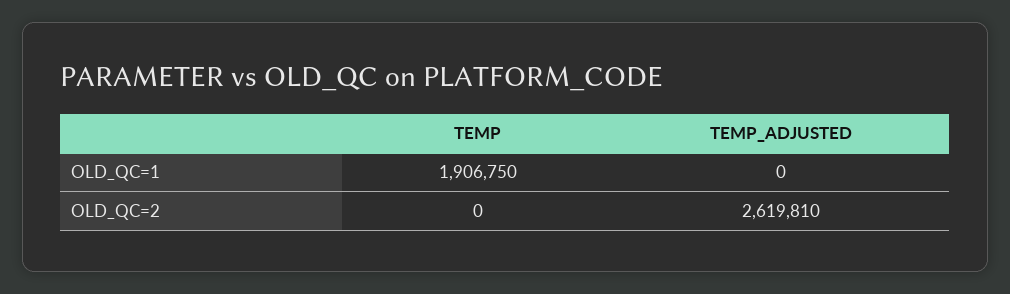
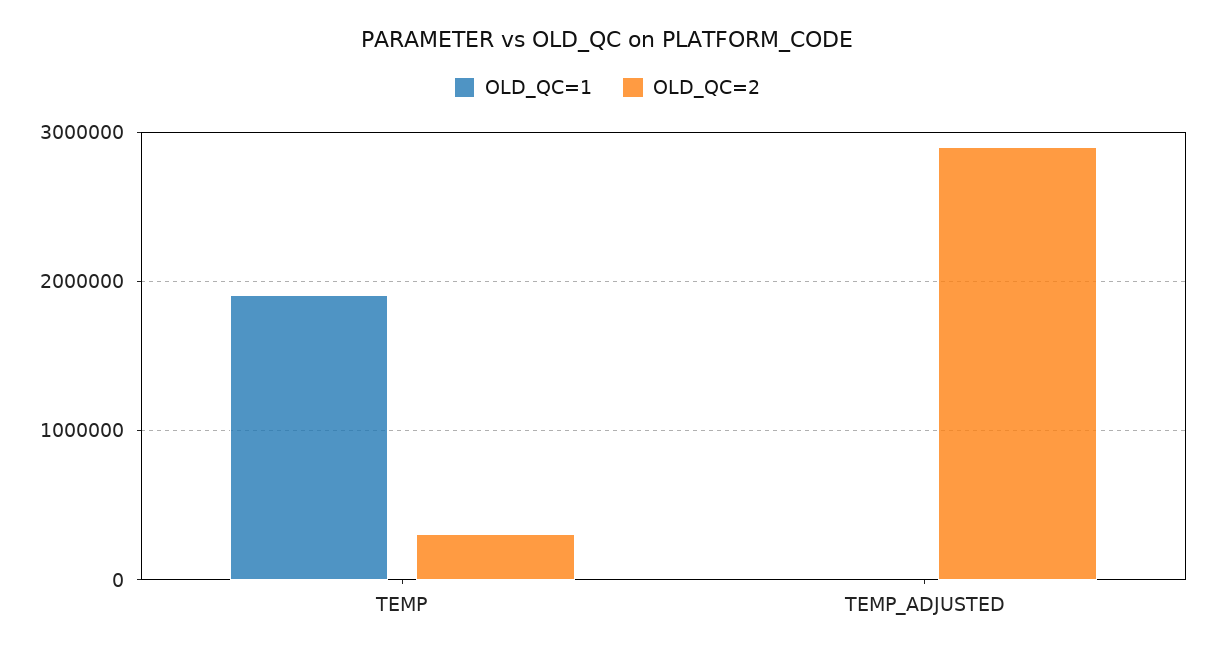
OLD_QC=2, TEMP: 0 -> 300000
OLD_QC=2, TEMP_ADJUSTED: 2619810 -> 2900000

